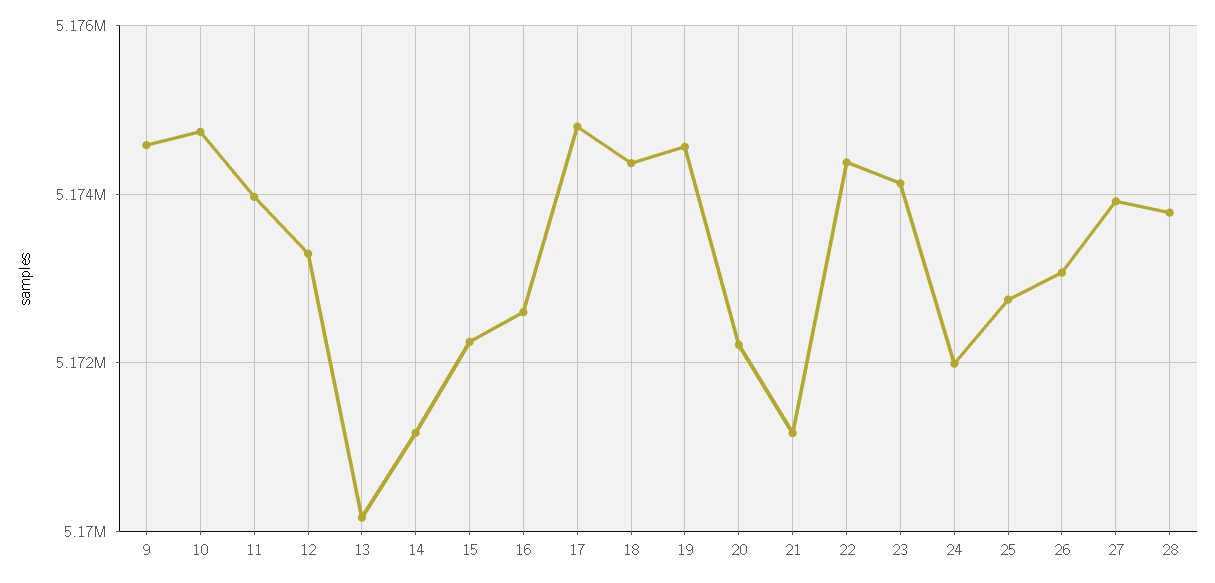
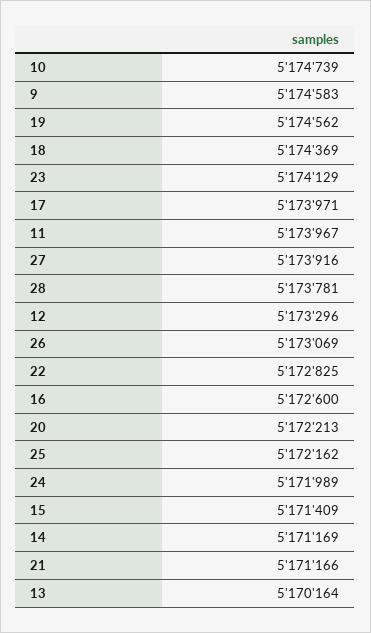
15: 5172200 -> 5171409
17: 5174800 -> 5173971
22: 5174400 -> 5172825
25: 5172800 -> 5172162

